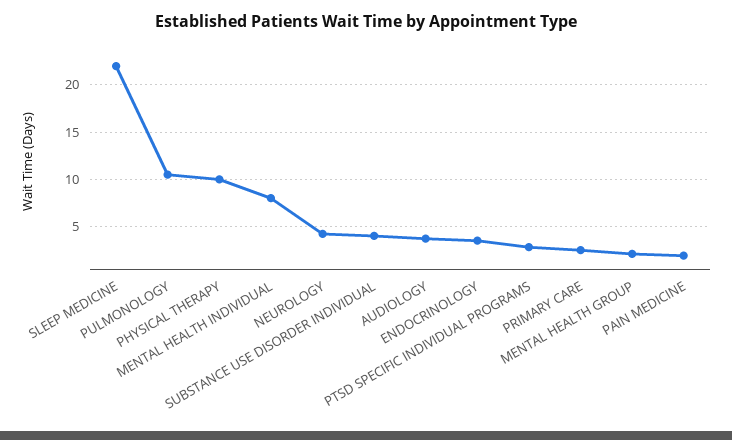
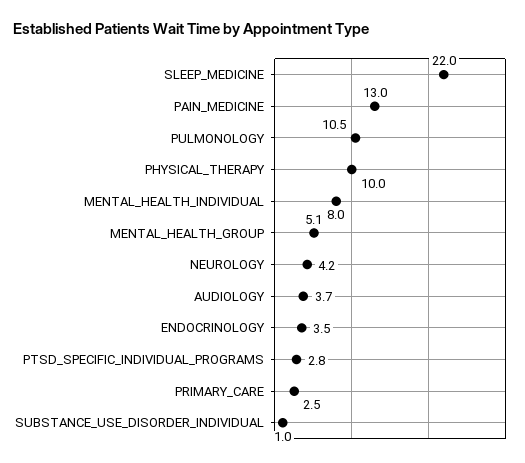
SUBSTANCE USE DISORDER INDIVIDUAL: 4 -> 1
MENTAL HEALTH GROUP: 2 -> 5.1
PAIN MEDICINE: 2 -> 13

